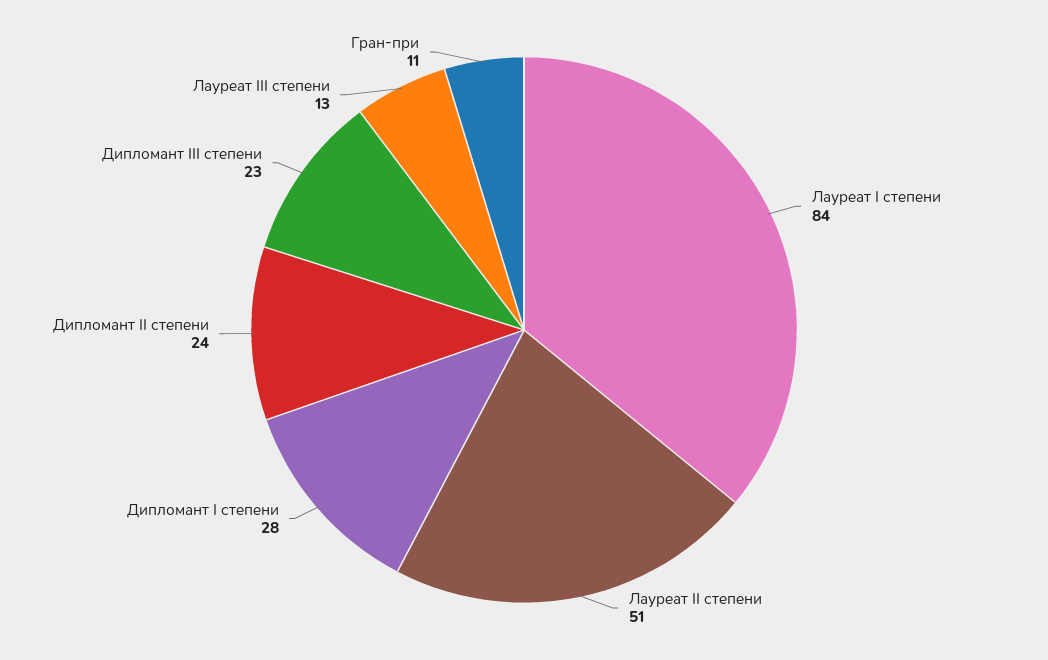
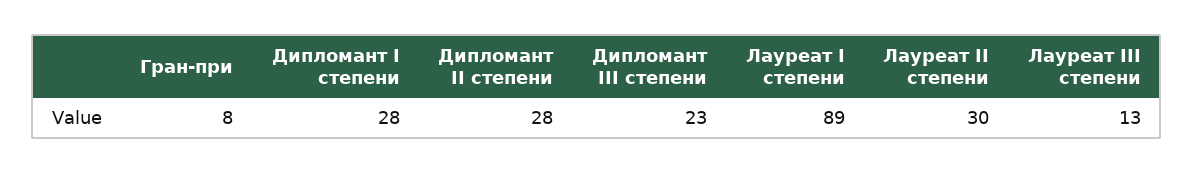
Лауреат I степени: 84 -> 89
Лауреат II степени: 51 -> 30
Дипломант II степени: 24 -> 28
Гран-при: 11 -> 8

